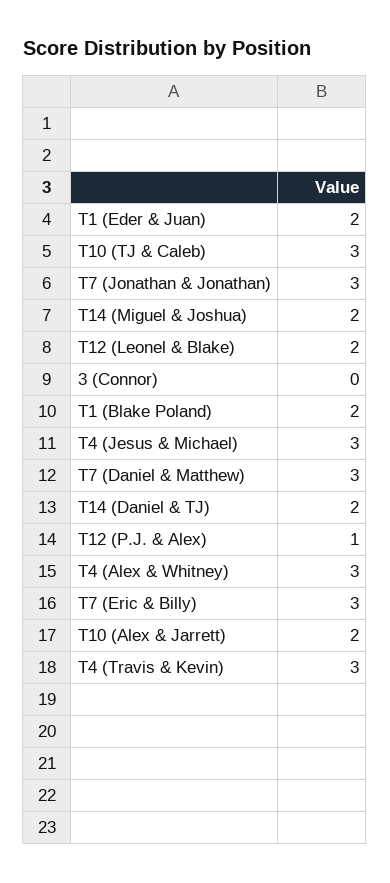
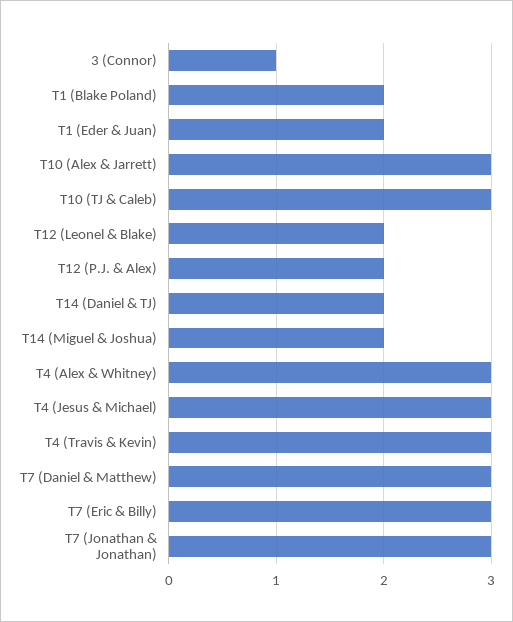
3 (Connor): 0 -> 1
T12 (P.J. & Alex): 1 -> 2
T10 (Alex & Jarrett): 2 -> 3

